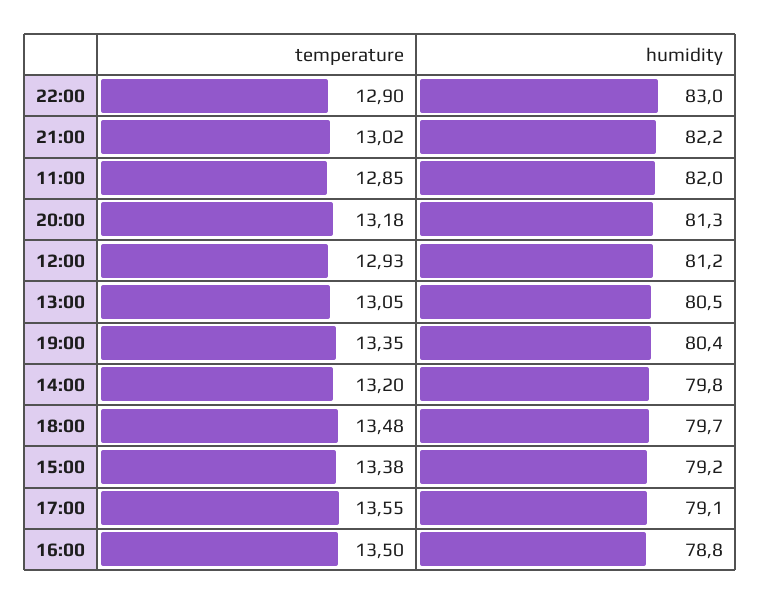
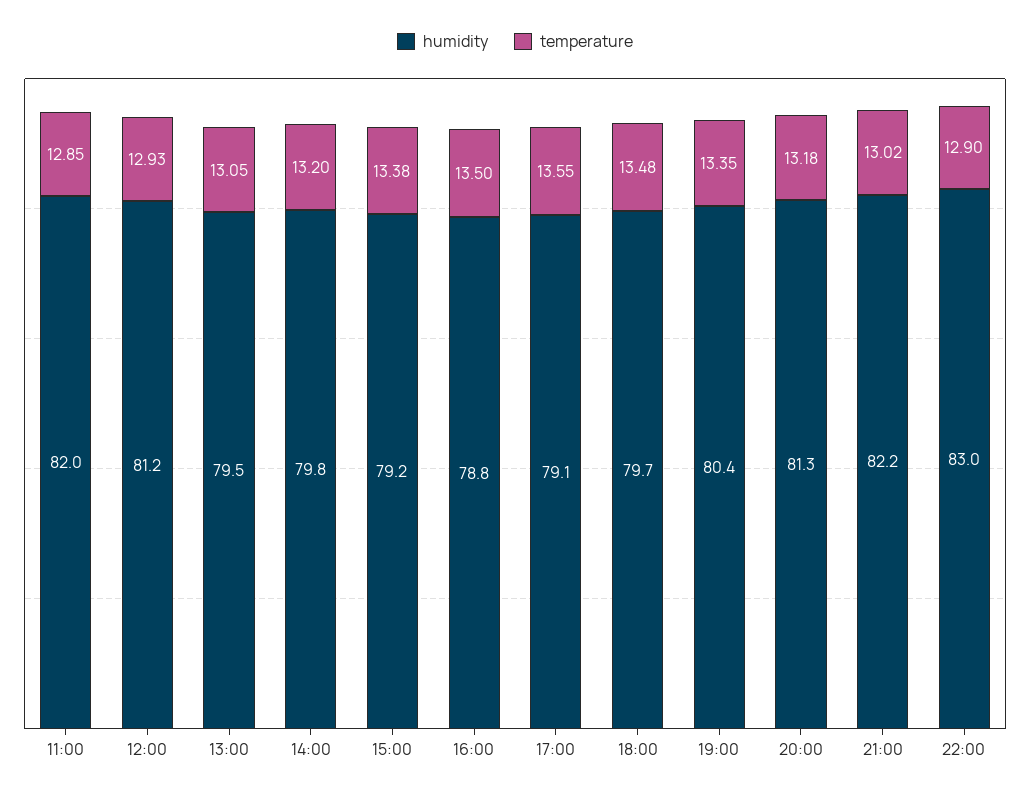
humidity, 13:00: 80.5 -> 79.5

